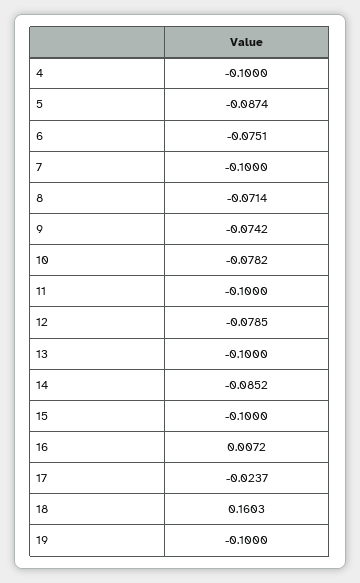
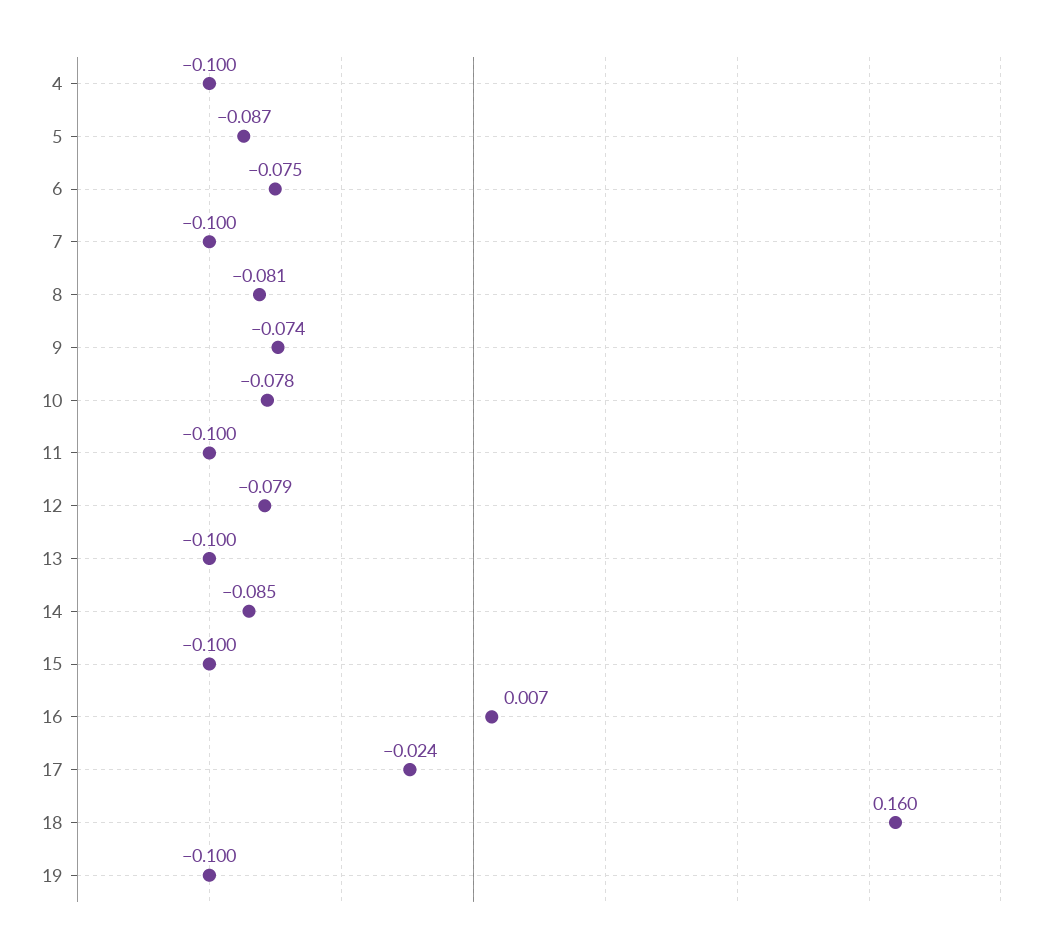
8: -0.0714 -> -0.081

